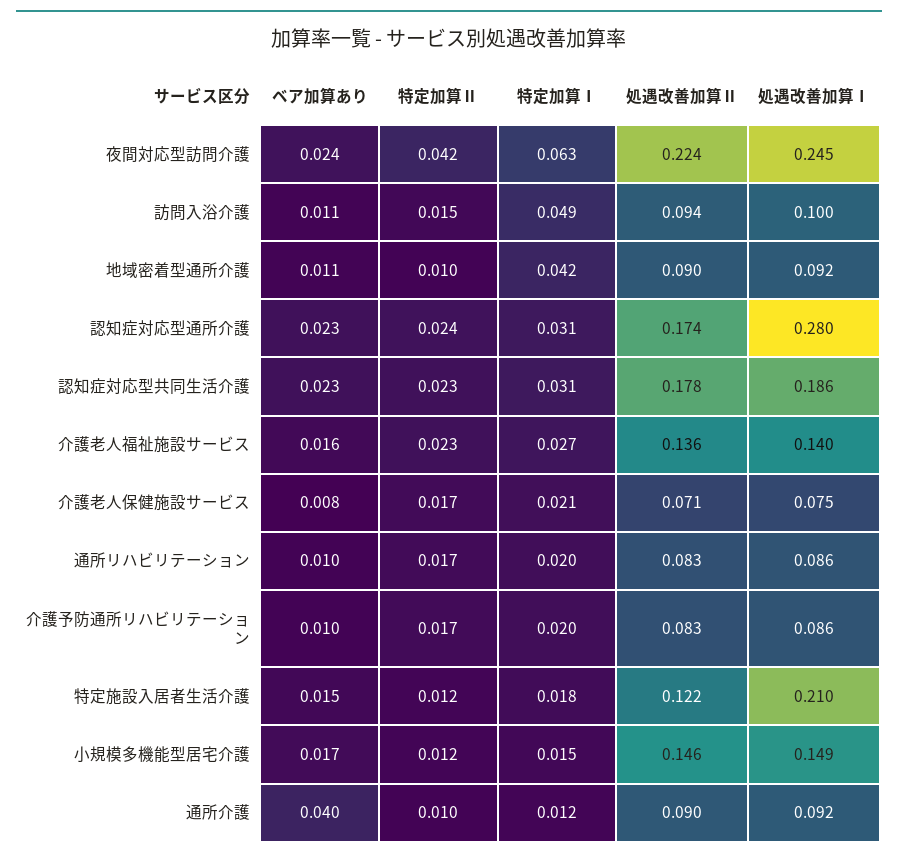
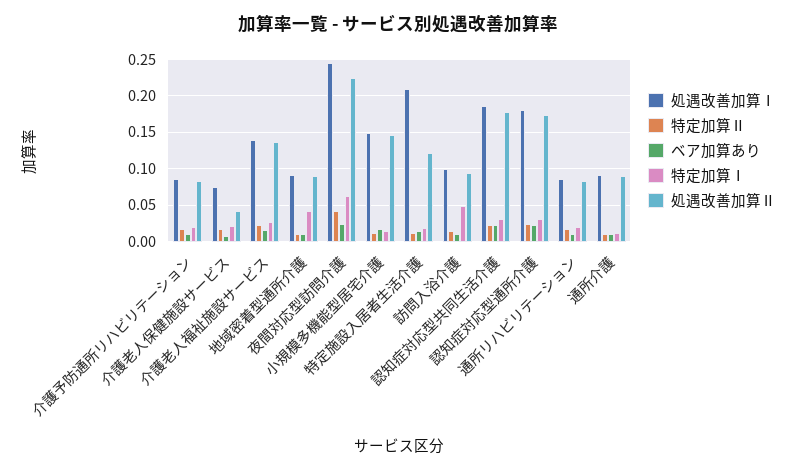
処遇改善加算Ⅰ, 認知症対応型通所介護: 0.28 -> 0.18
処遇改善加算Ⅱ, 介護老人保健施設サービス: 0.071 -> 0.04
ベア加算あり, 通所介護: 0.04 -> 0.01

